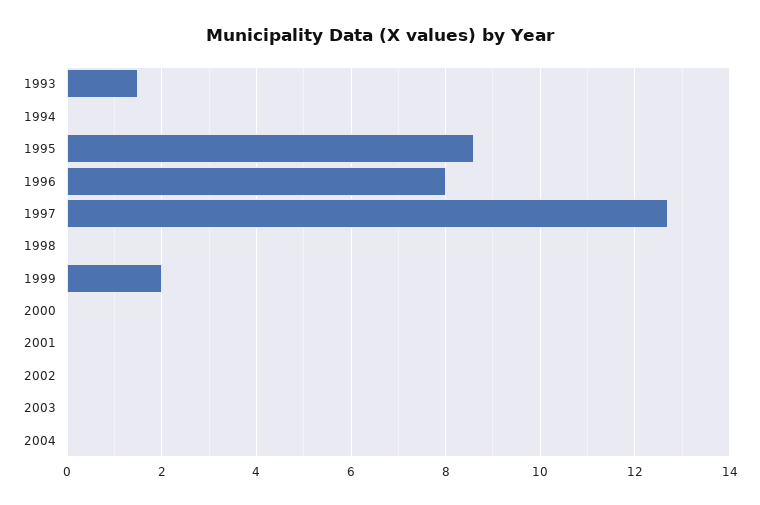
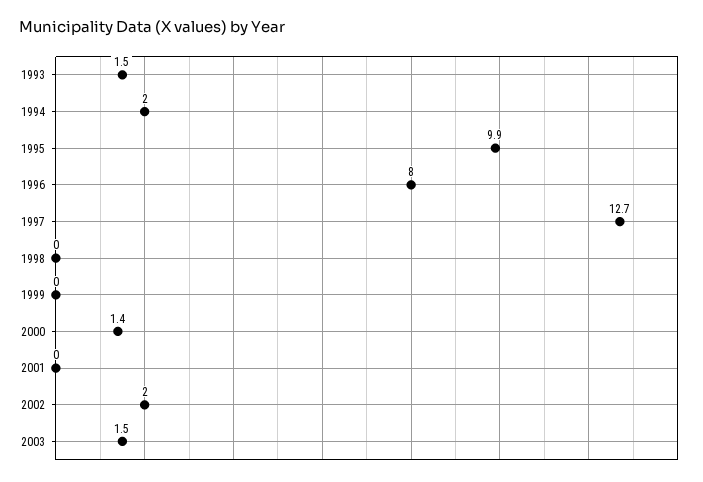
1994: 0 -> 2
1995: 8.5 -> 9.9
1999: 2 -> 0
2000: 0 -> 1.4
2002: 0 -> 2
2003: 0 -> 1.5
2004: 0 -> none

